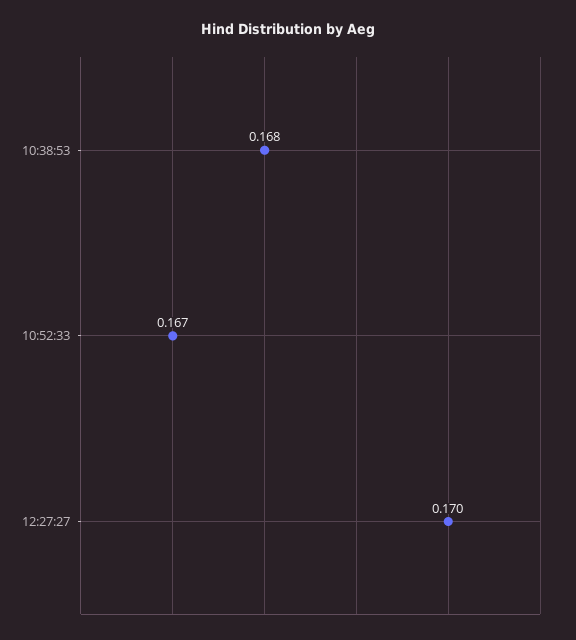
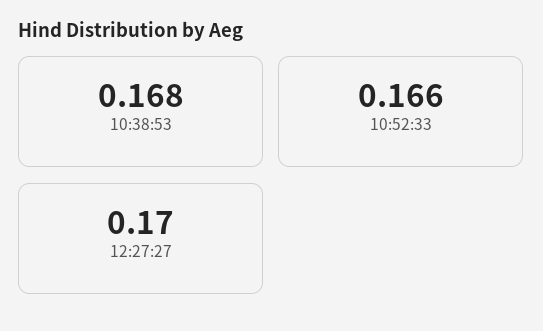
10:52:33: 0.167 -> 0.166

